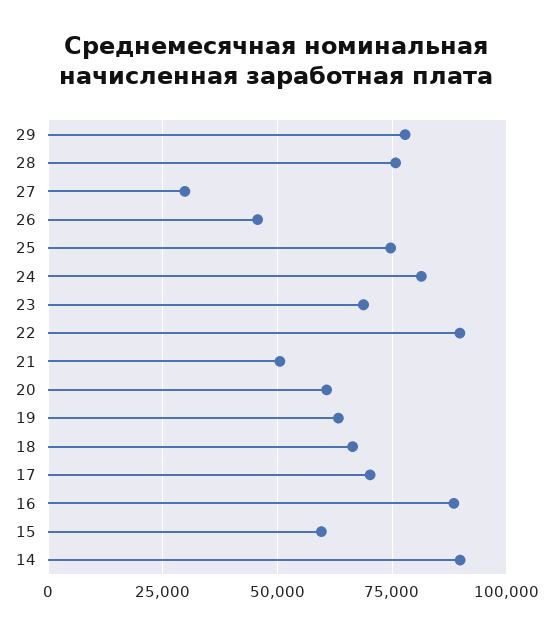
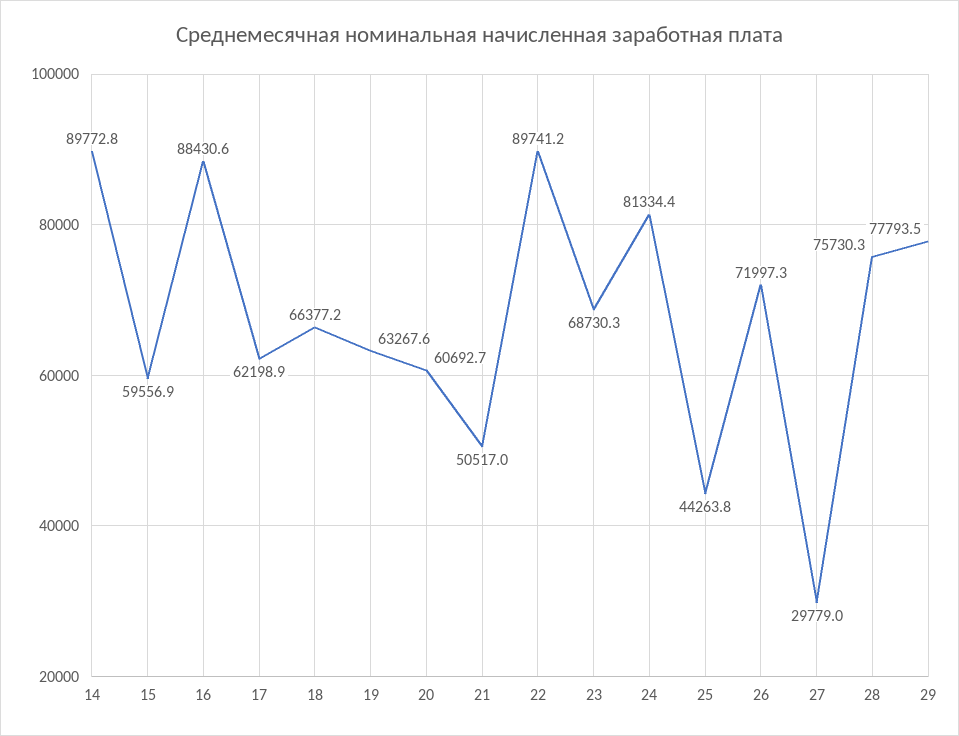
26: 45000 -> 71997.3
25: 75000 -> 44263.8
17: 70000 -> 62198.9

